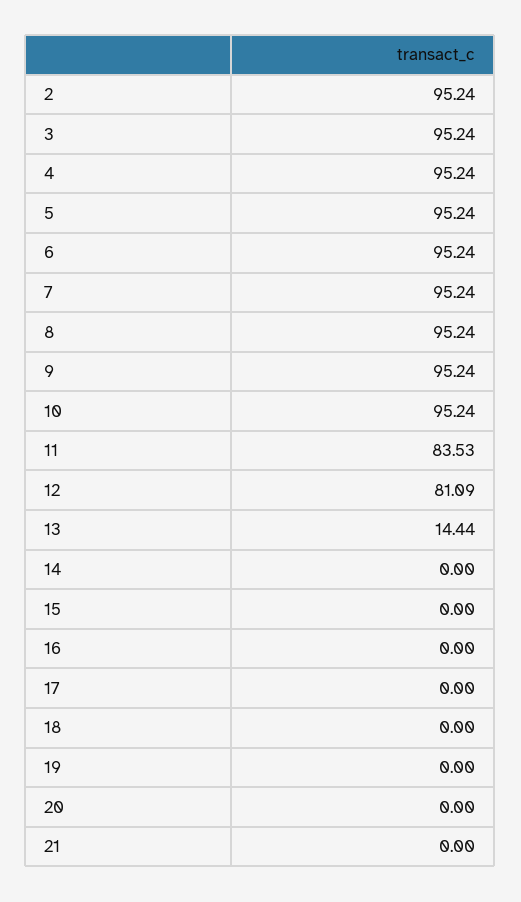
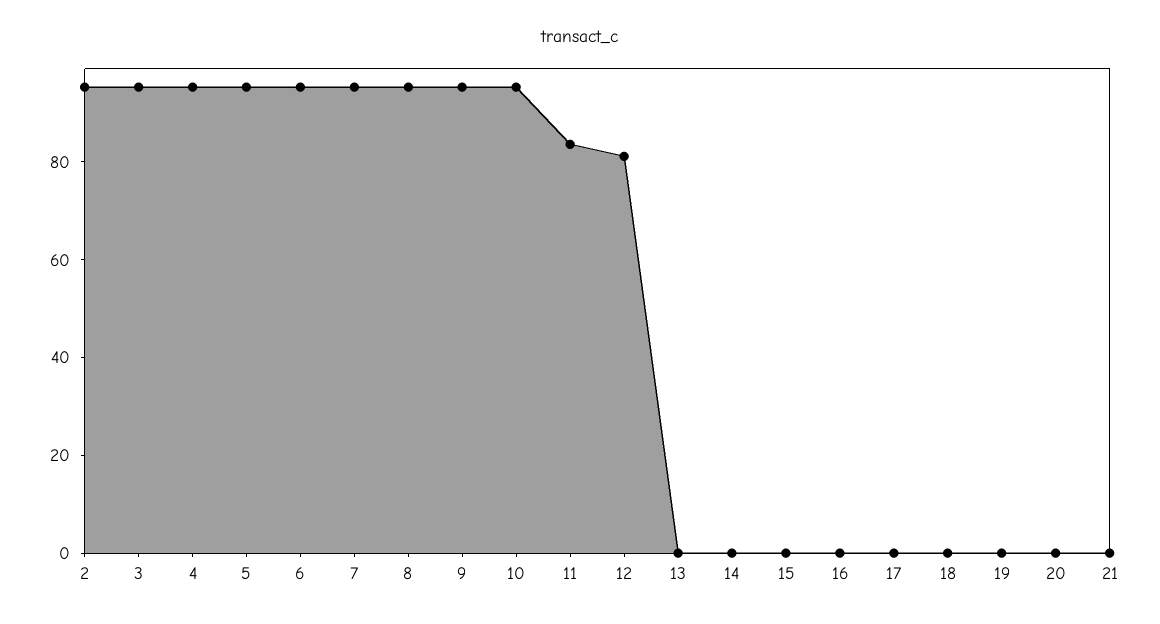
13: 14.44 -> 0

